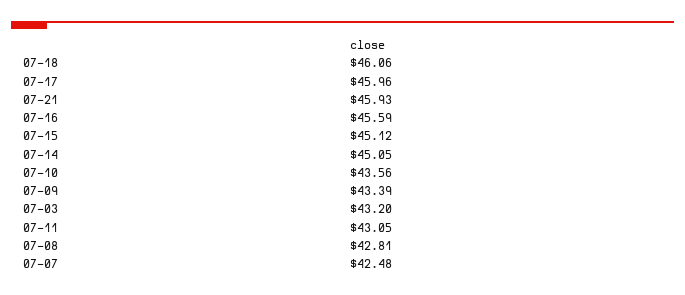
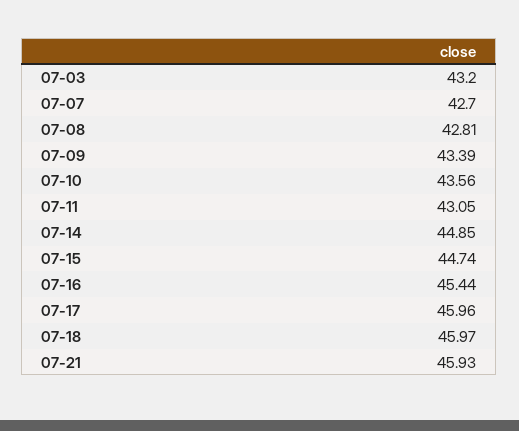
07-18: 46.06 -> 45.97
07-16: 45.59 -> 45.44
07-15: 45.12 -> 44.74
07-14: 45.05 -> 44.85
07-07: 42.48 -> 42.7

